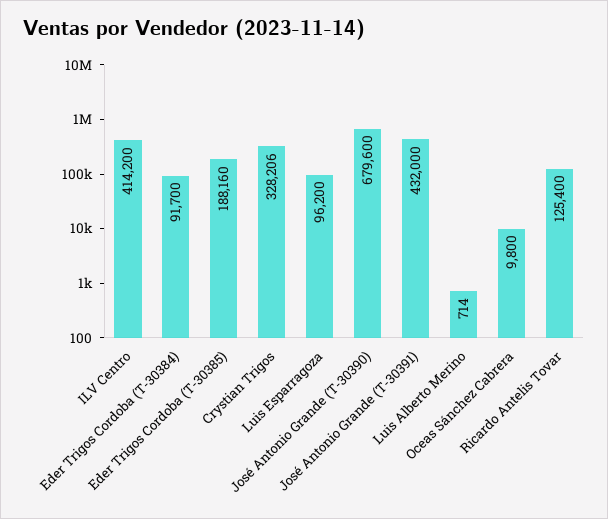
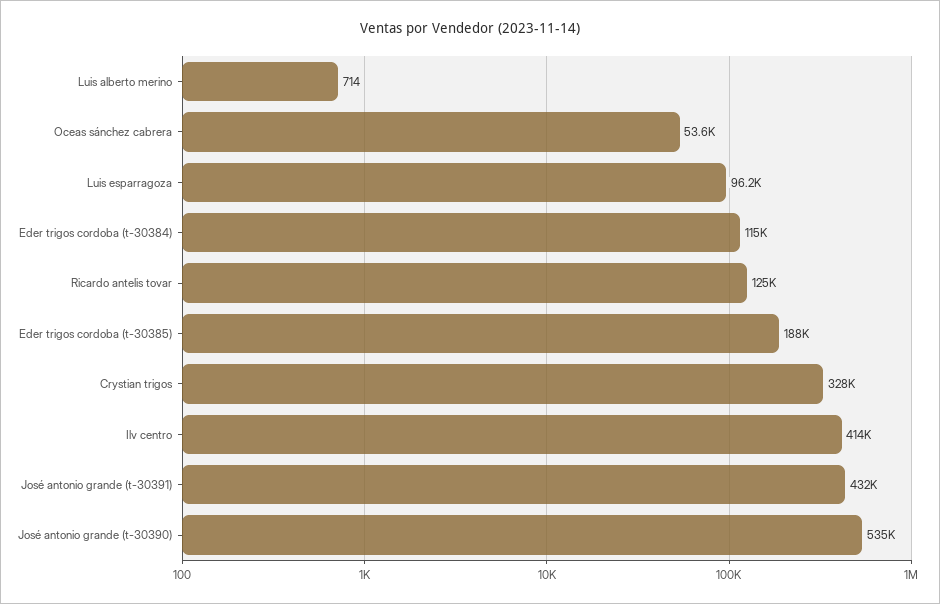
Eder Trigos Cordoba (T-30384): 91700 -> 115000
José Antonio Grande (T-30390): 679600 -> 535000
Oceas Sánchez Cabrera: 9800 -> 53600

